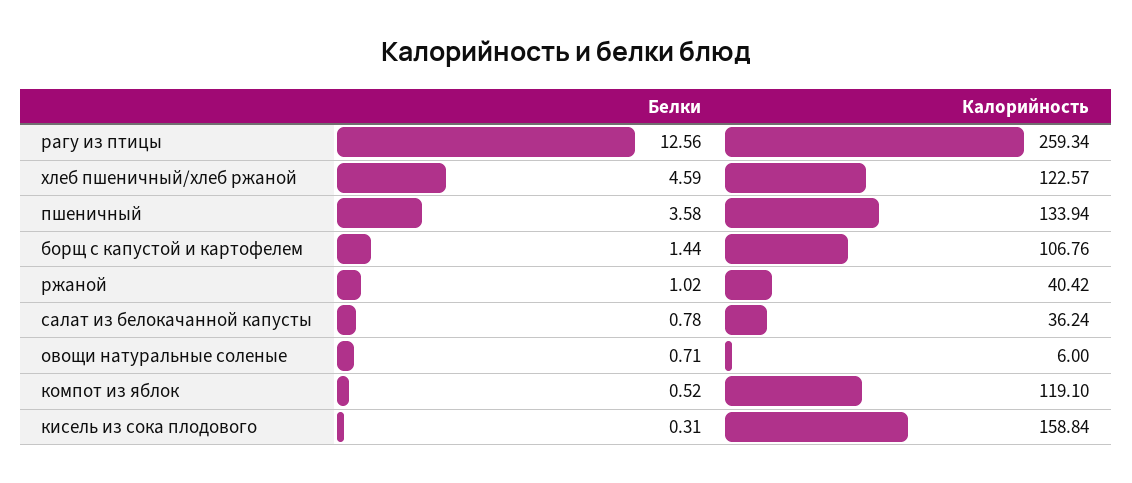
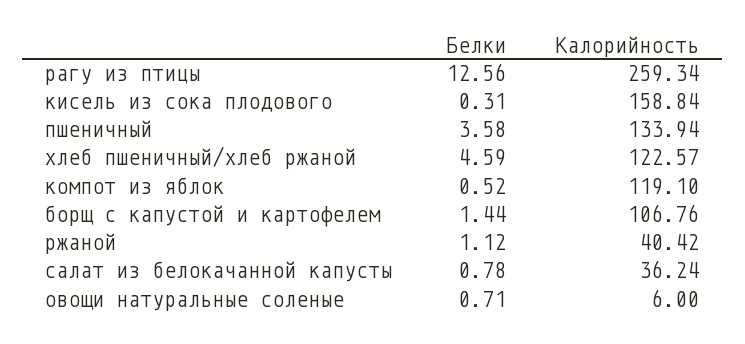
Белки, ржаной: 1.02 -> 1.12

